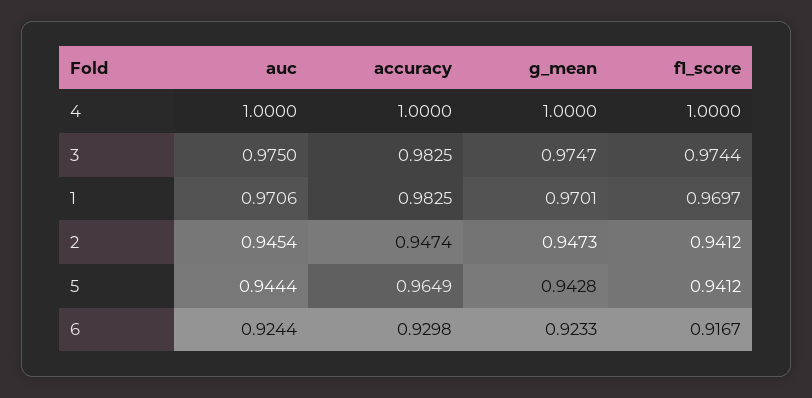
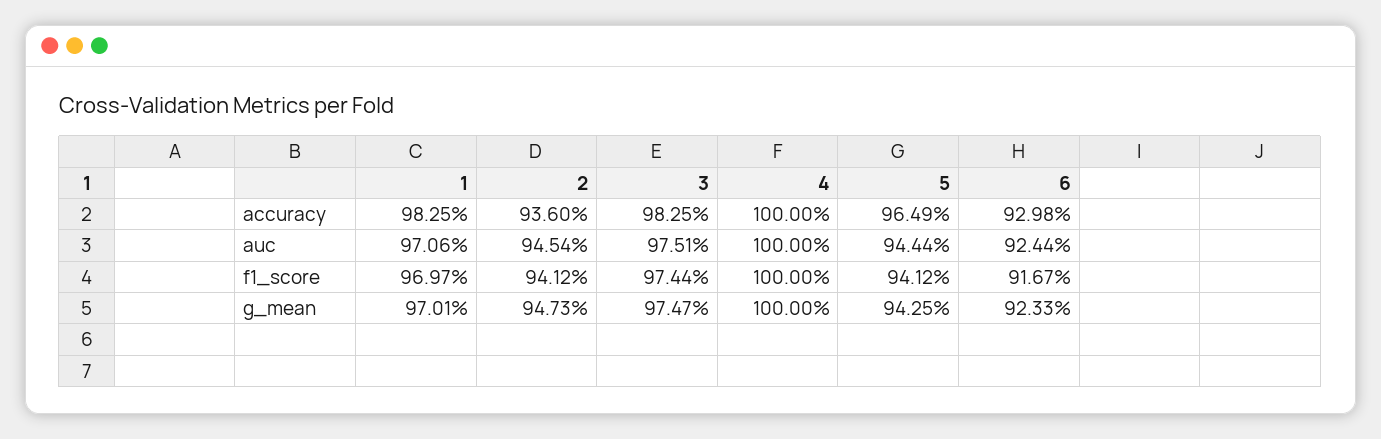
auc, 3: 0.975 -> 0.9751
accuracy, 2: 0.9474 -> 0.936
g_mean, 5: 0.9428 -> 0.9425

